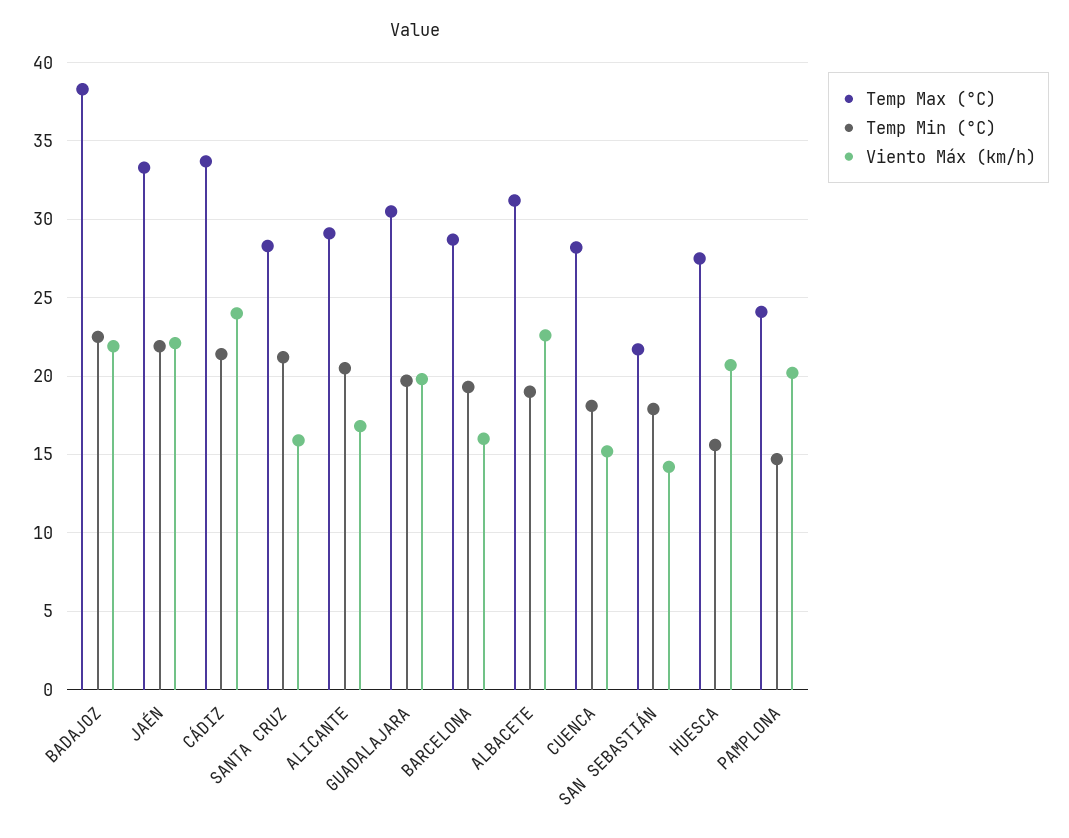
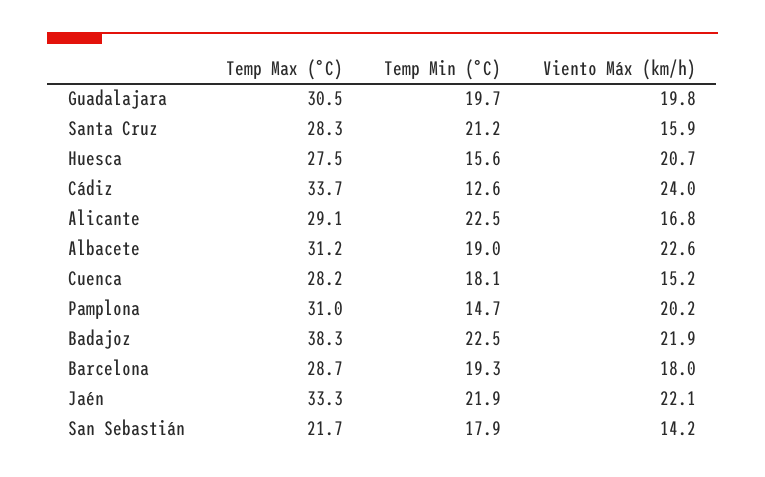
Temp Min (°C), CÁDIZ: 21.5 -> 12.6
Temp Min (°C), ALICANTE: 20.5 -> 22.5
Viento Máx (km/h), BARCELONA: 16 -> 18
Temp Max (°C), PAMPLONA: 24 -> 31

